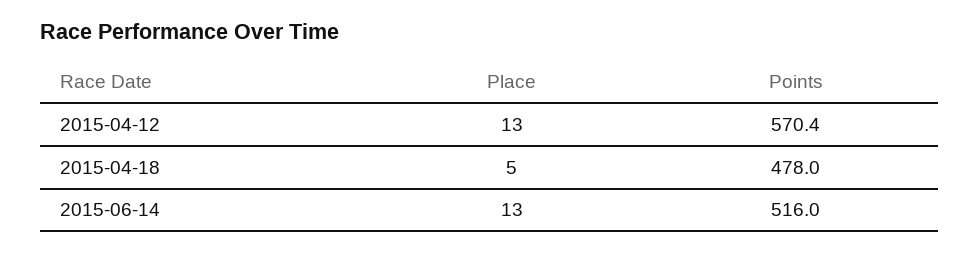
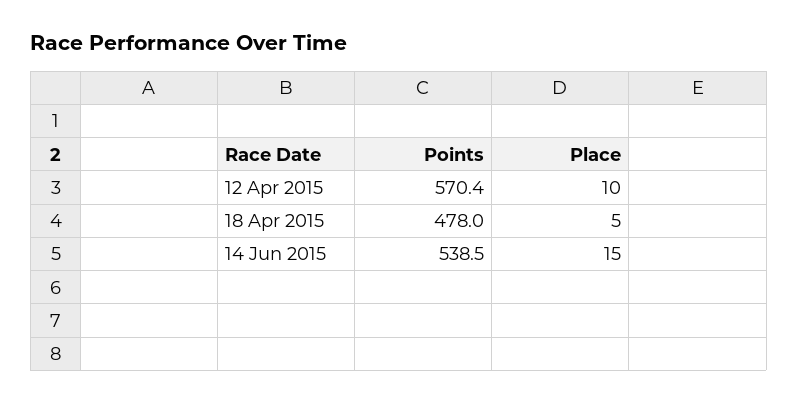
Place, 2015-04-12: 13 -> 10
Place, 2015-06-14: 13 -> 15
Points, 2015-06-14: 516 -> 538.5

